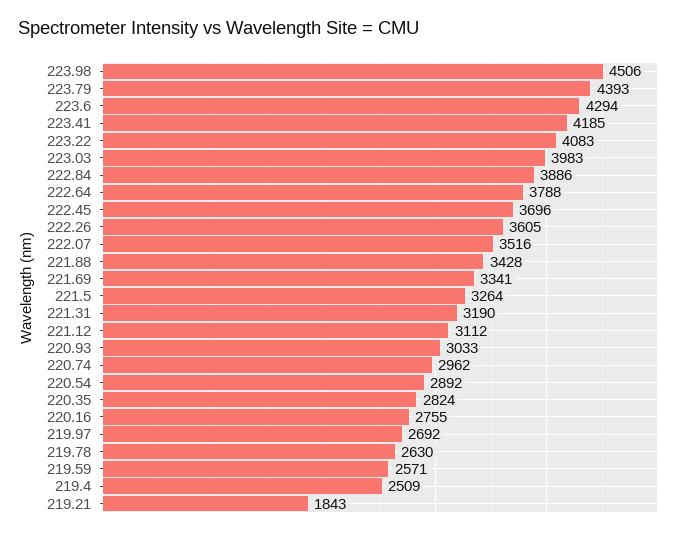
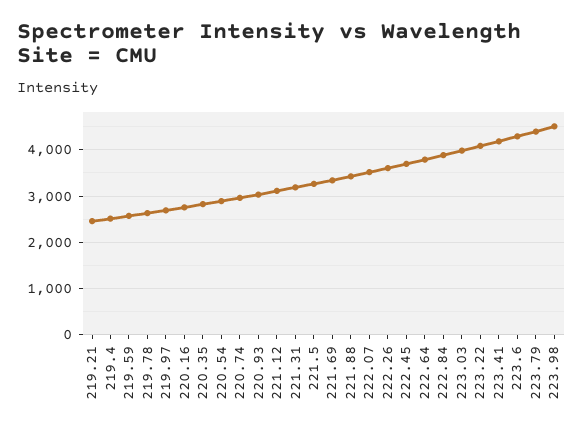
219.21: 1843 -> 2400

